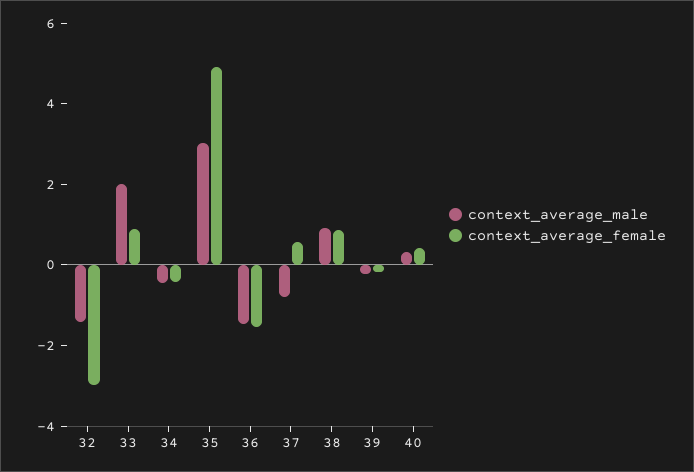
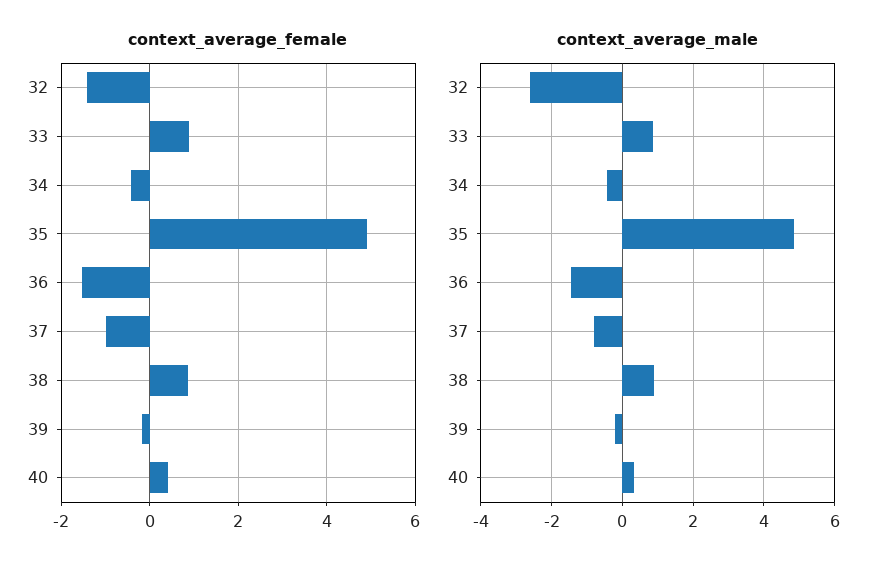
context_average_male, 32: -1.5 -> -2.6
context_average_female, 32: -3 -> -1.4
context_average_male, 33: 2 -> 0.8
context_average_male, 35: 3 -> 4.8
context_average_female, 37: 0.5 -> -1

